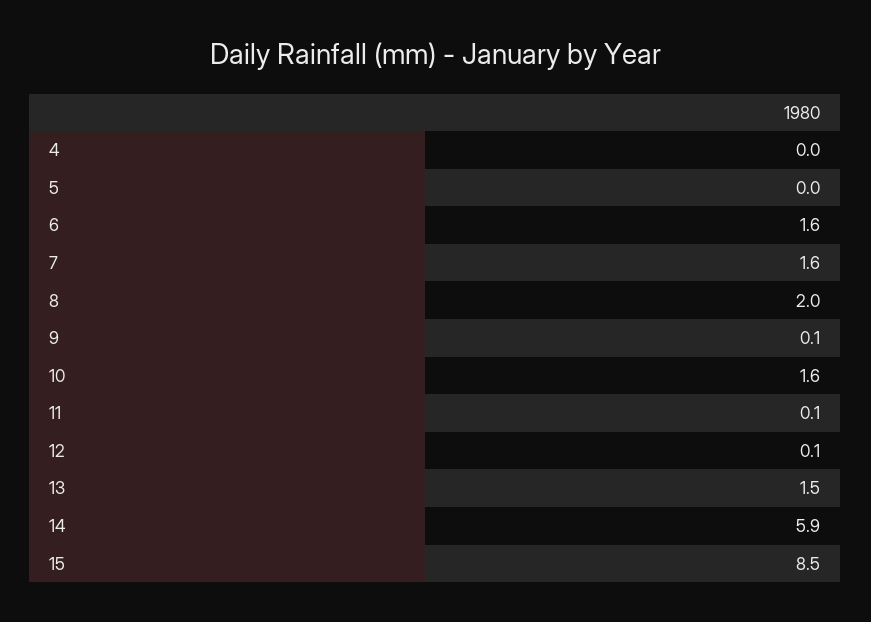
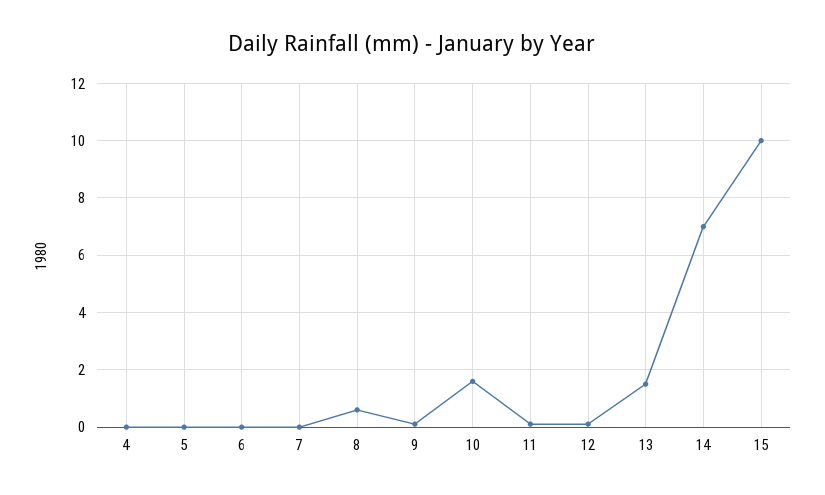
6: 1.6 -> 0
7: 1.6 -> 0
8: 2 -> 0.5
14: 5.9 -> 7
15: 8.5 -> 10

